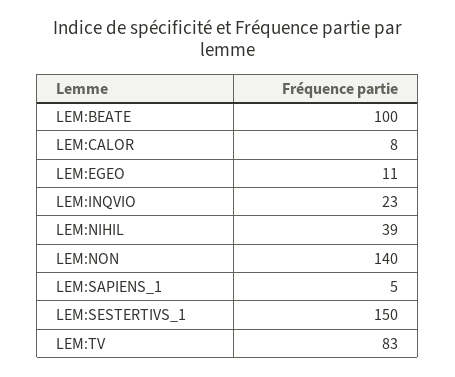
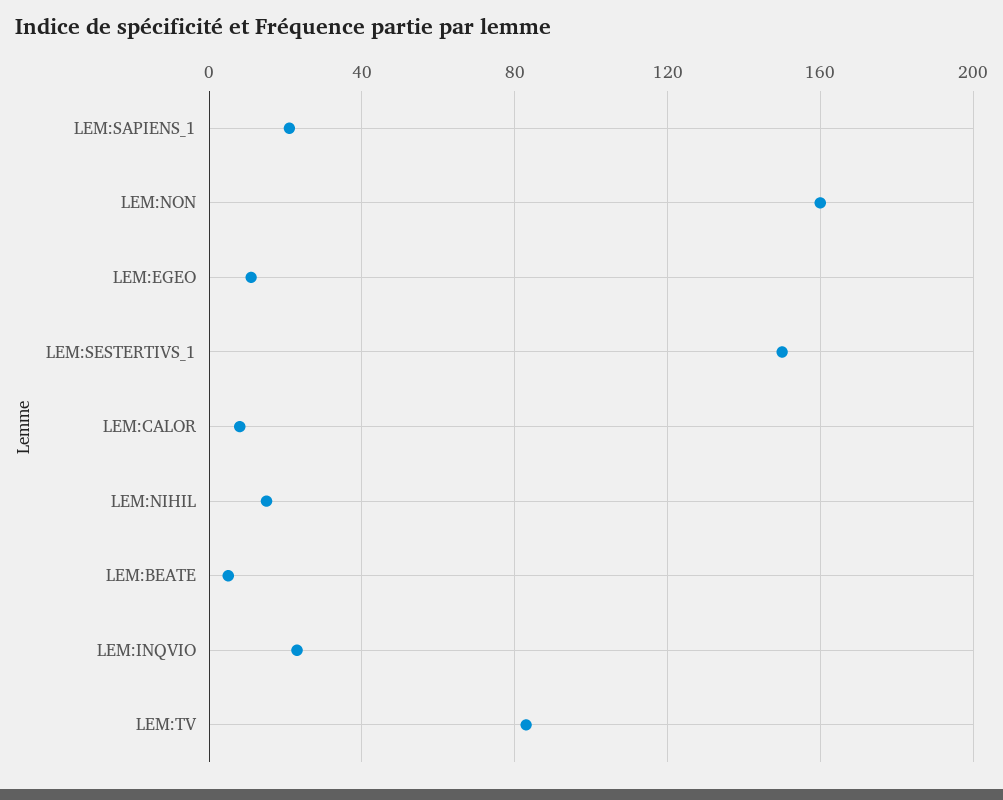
LEM:BEATE: 100 -> 5
LEM:NIHIL: 39 -> 15
LEM:NON: 140 -> 160
LEM:SAPIENS_1: 5 -> 20

